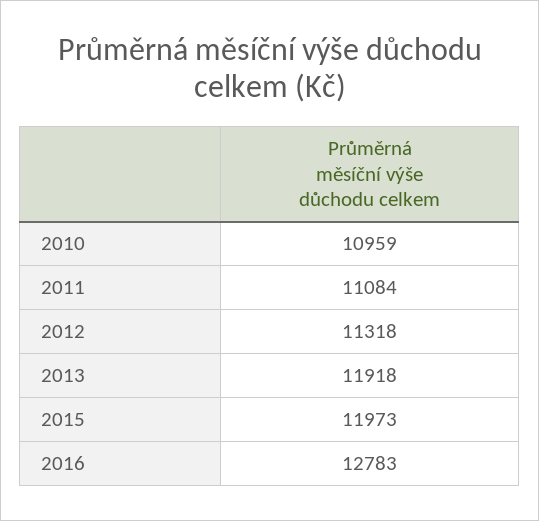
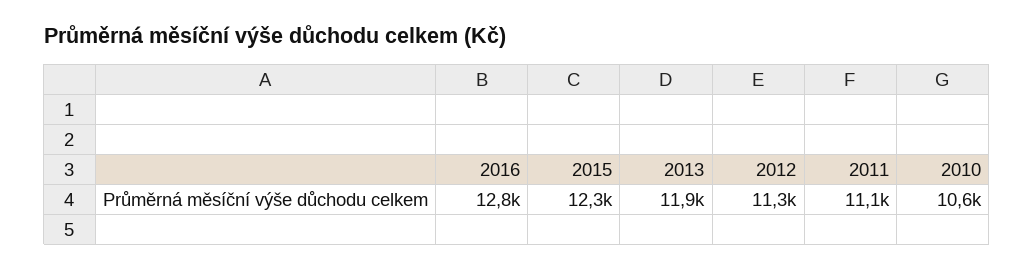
2010: 10959 -> 10600
2015: 11973 -> 12300

